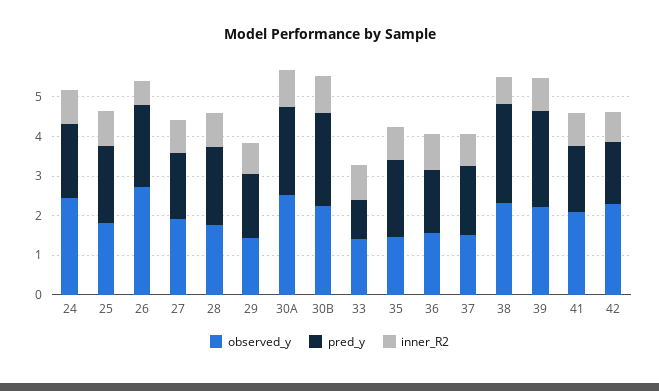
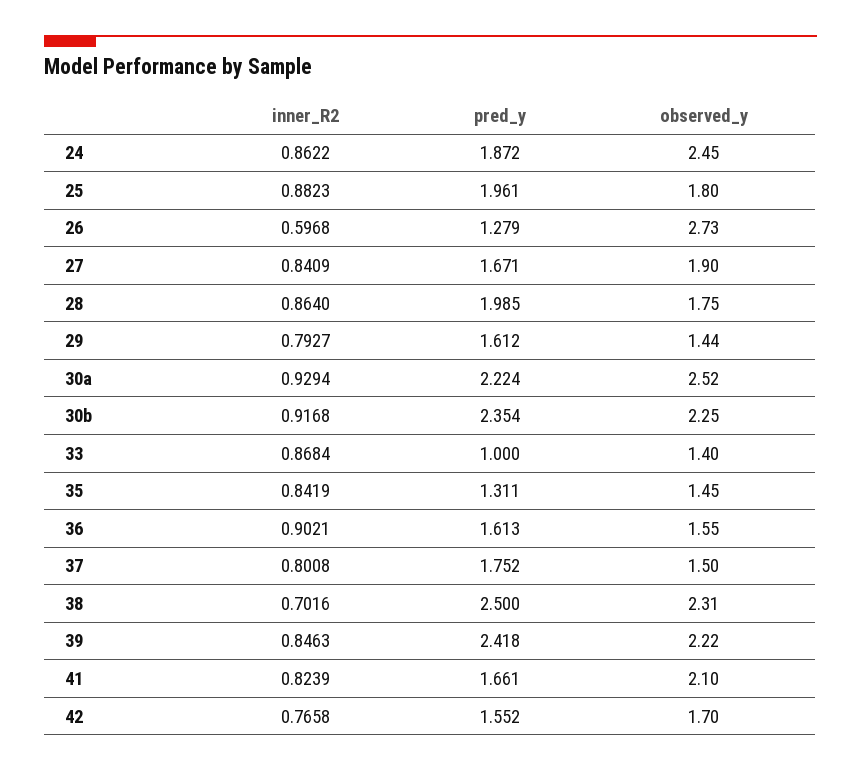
pred_y, 26: 2 -> 1.279
pred_y, 35: 2 -> 1.311
observed_y, 42: 2.25 -> 1.7

